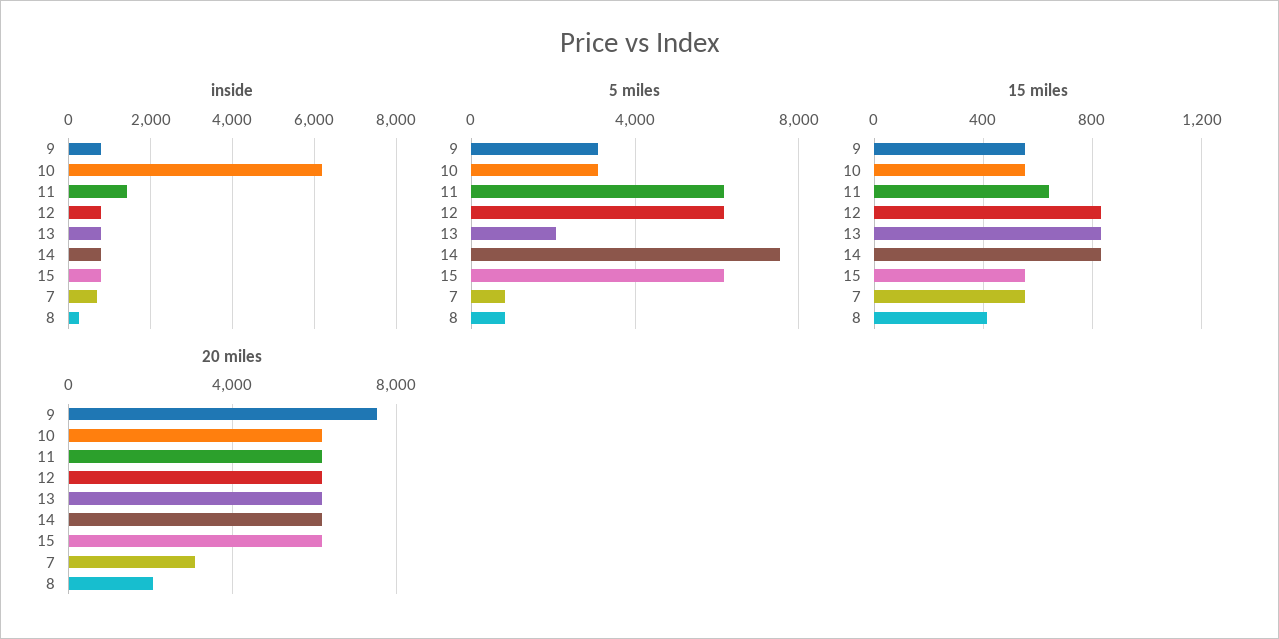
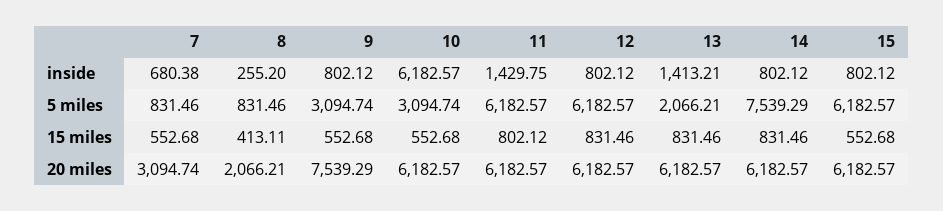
inside, 13: 800 -> 1413.21
15 miles, 11: 650 -> 802.12

